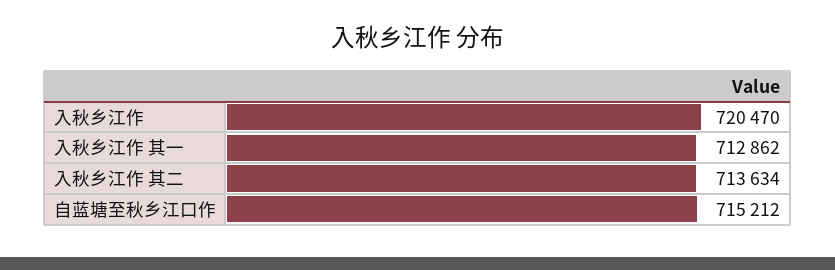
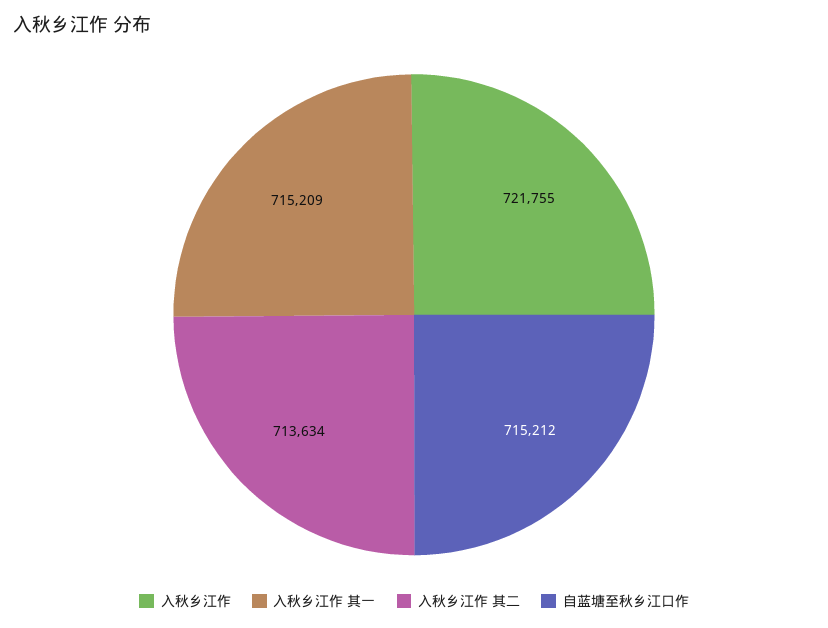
入秋乡江作: 720470 -> 721755
入秋乡江作 其一: 712862 -> 715209

